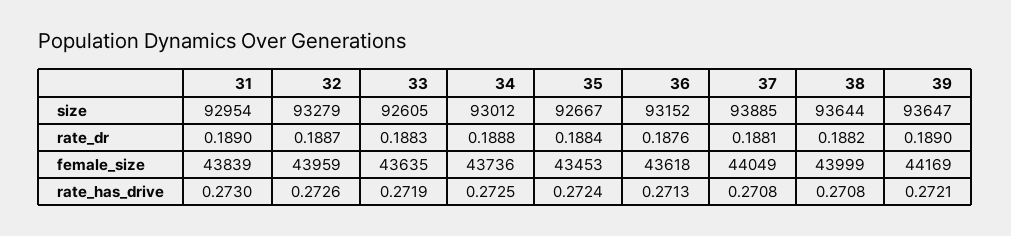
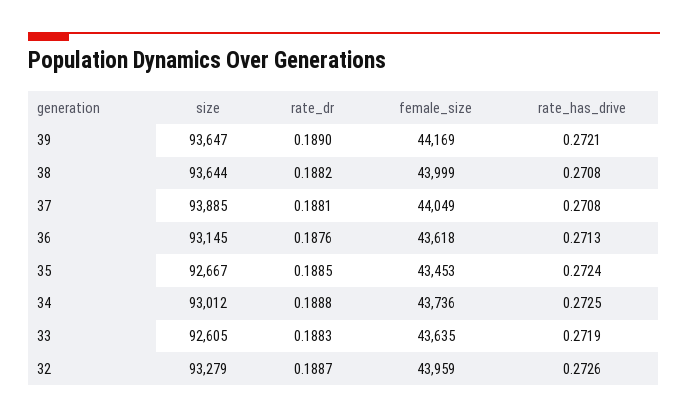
31, size: 92954 -> none
36, size: 93152 -> 93145
31, rate_dr: 0.189 -> none
35, rate_dr: 0.1884 -> 0.1885
31, female_size: 43839 -> none
31, rate_has_drive: 0.273 -> none

